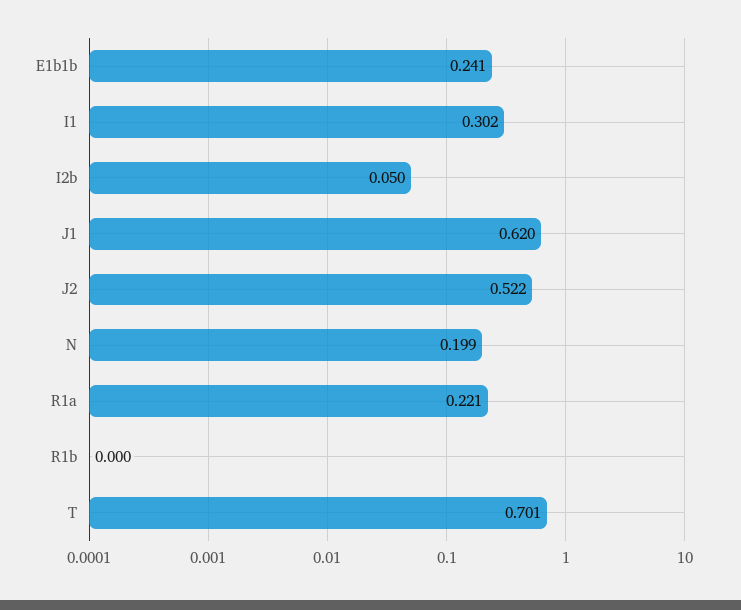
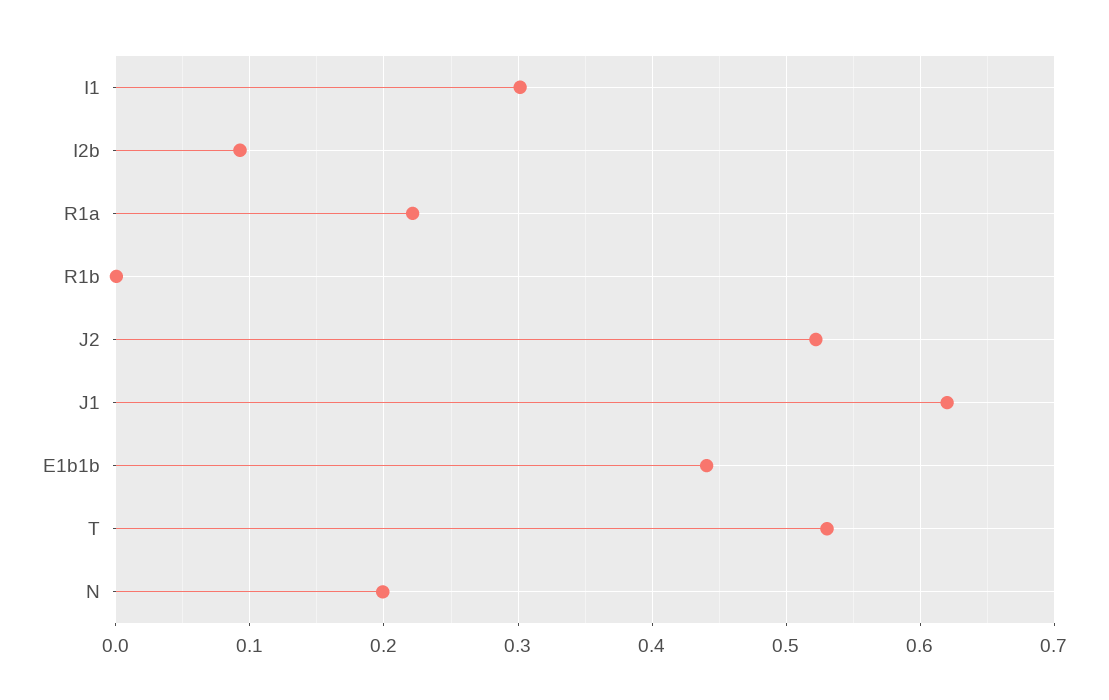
E1b1b: 0.241 -> 0.44
I2b: 0.05 -> 0.09
T: 0.701 -> 0.53

